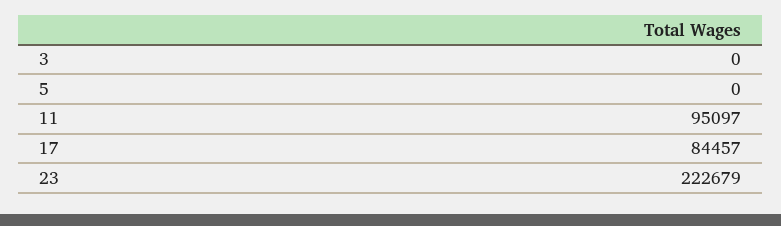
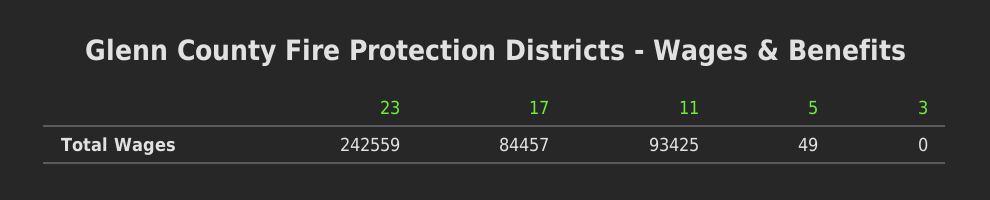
5: 0 -> 49
11: 95097 -> 93425
23: 222679 -> 242559

